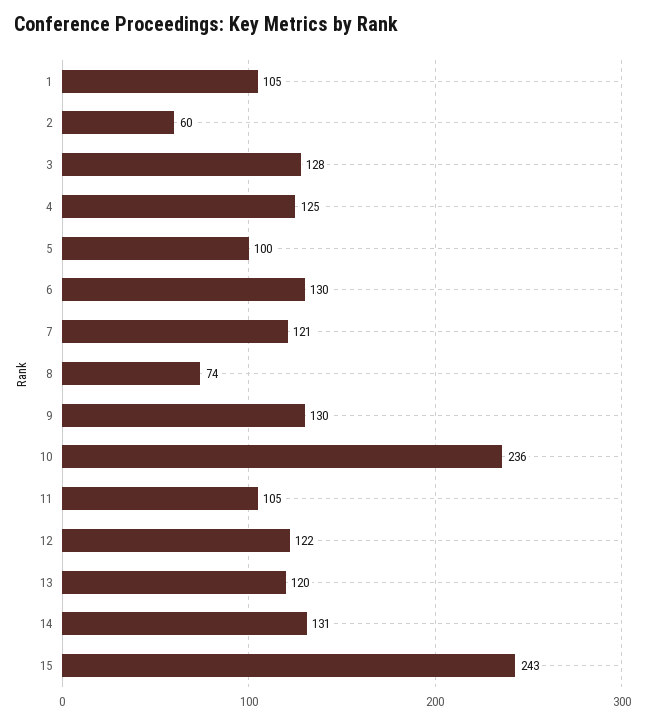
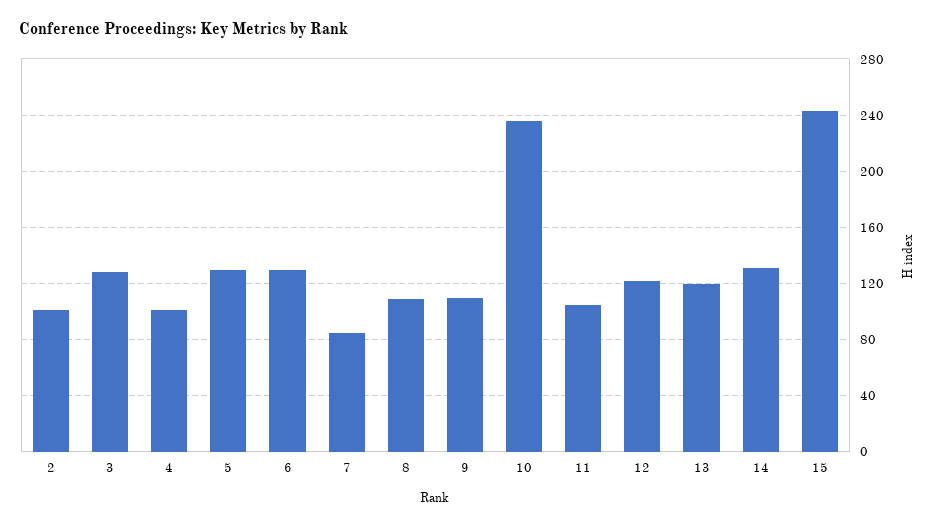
1: 105 -> none
2: 60 -> 100
4: 125 -> 100
5: 100 -> 130
7: 121 -> 85
8: 74 -> 110
9: 130 -> 110

